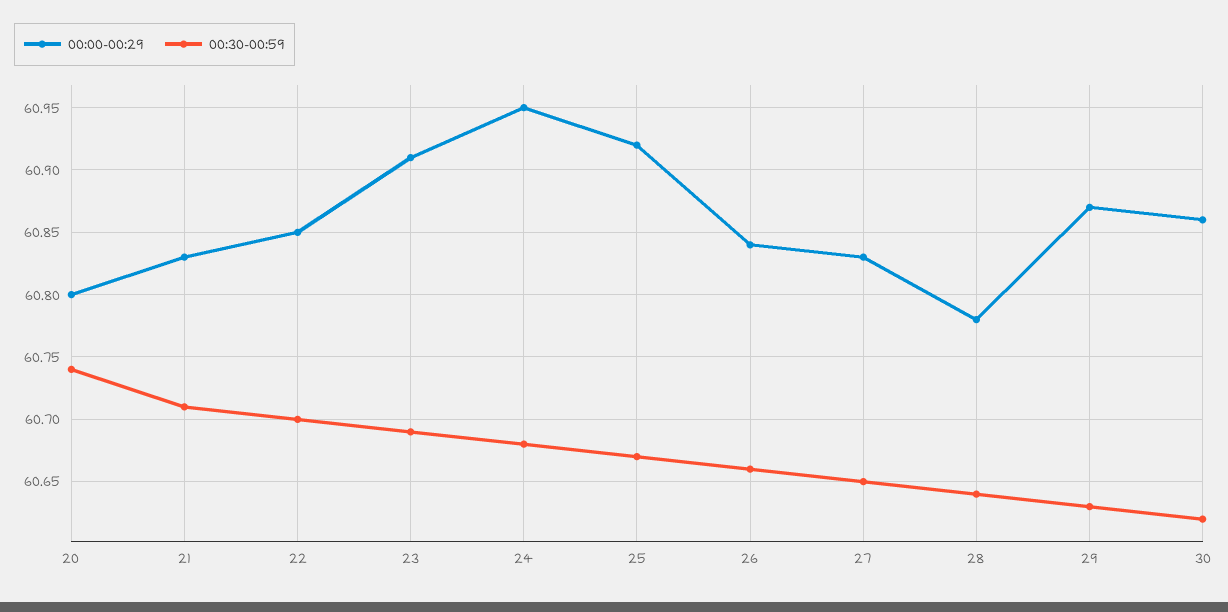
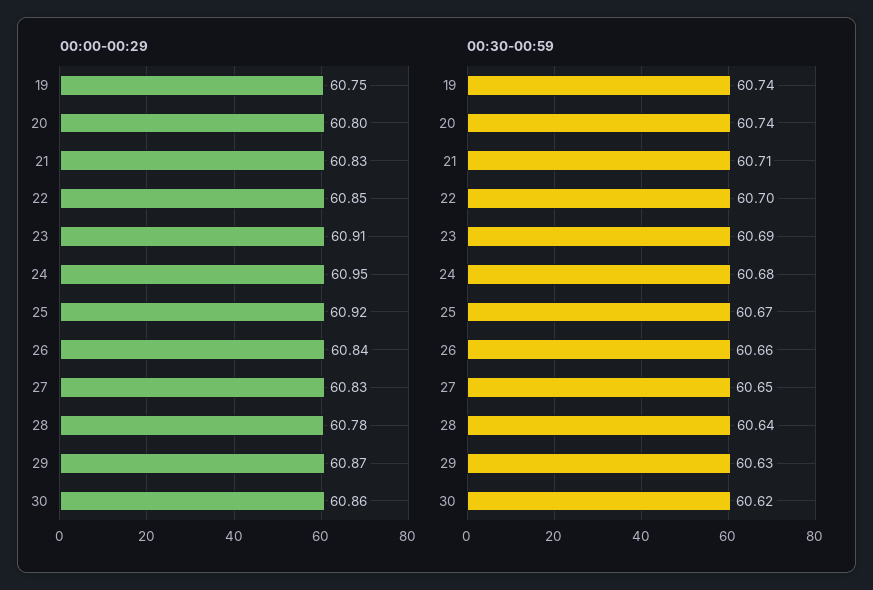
00:00-00:29, 19: none -> 60.75
00:30-00:59, 19: none -> 60.74

